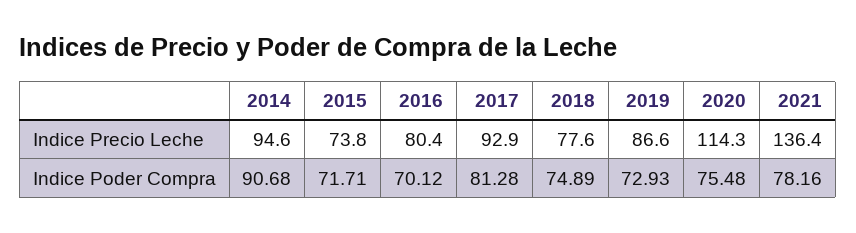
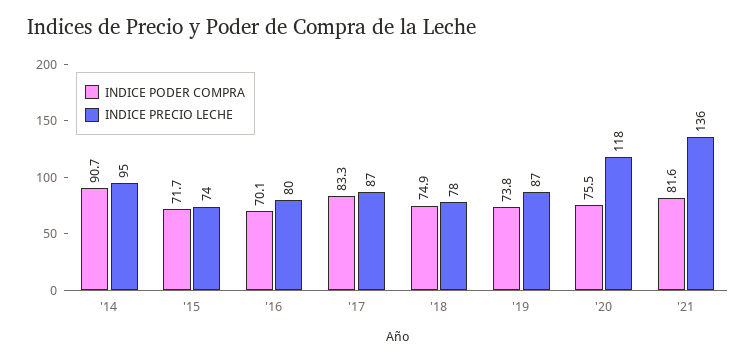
Indice Precio Leche, 2017: 92.9 -> 87
Indice Precio Leche, 2020: 114.3 -> 118
Indice Poder Compra, 2017: 81.28 -> 83.3
Indice Poder Compra, 2019: 72.93 -> 73.8
Indice Poder Compra, 2021: 78.16 -> 81.6

